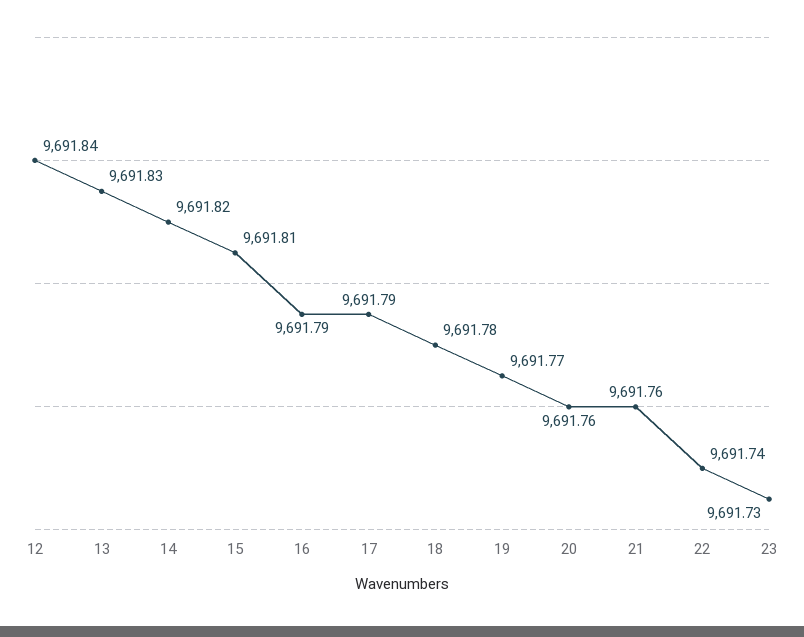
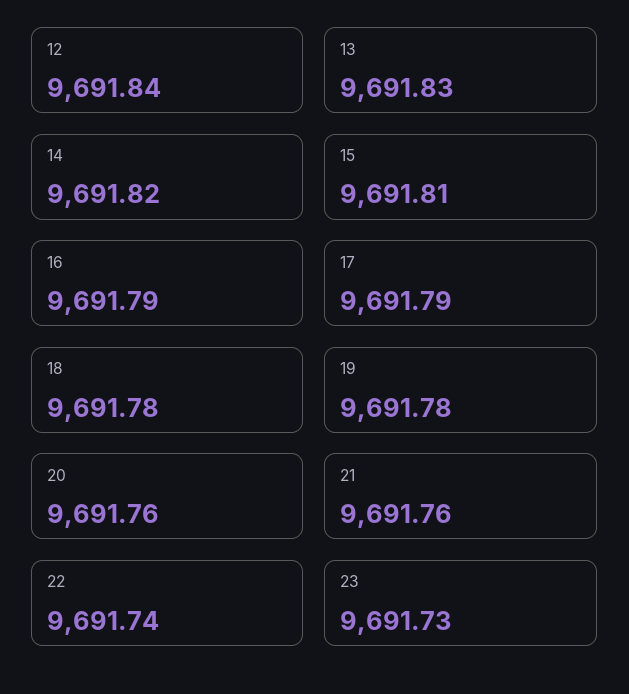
19: 9691.77 -> 9691.78

